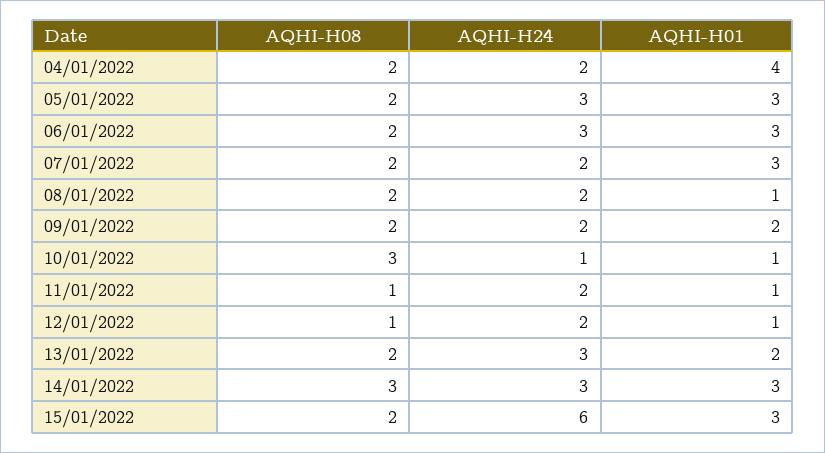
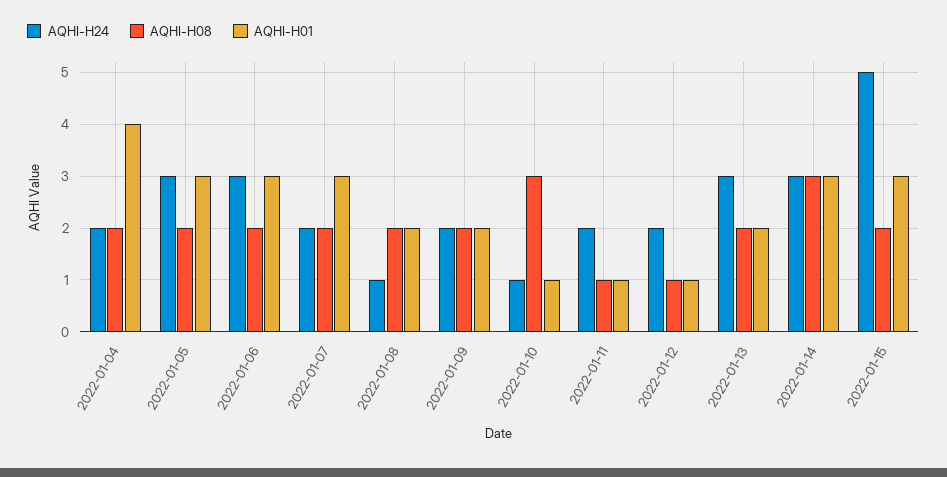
AQHI-H24, 08/01/2022: 2 -> 1
AQHI-H01, 08/01/2022: 1 -> 2
AQHI-H24, 15/01/2022: 6 -> 5

